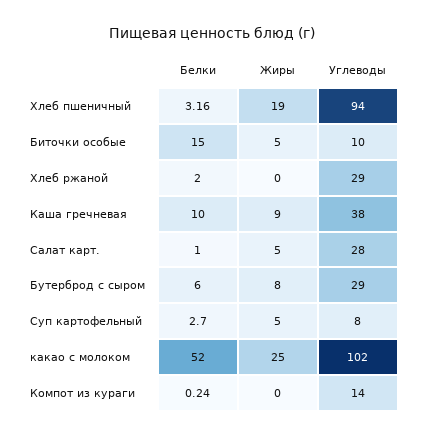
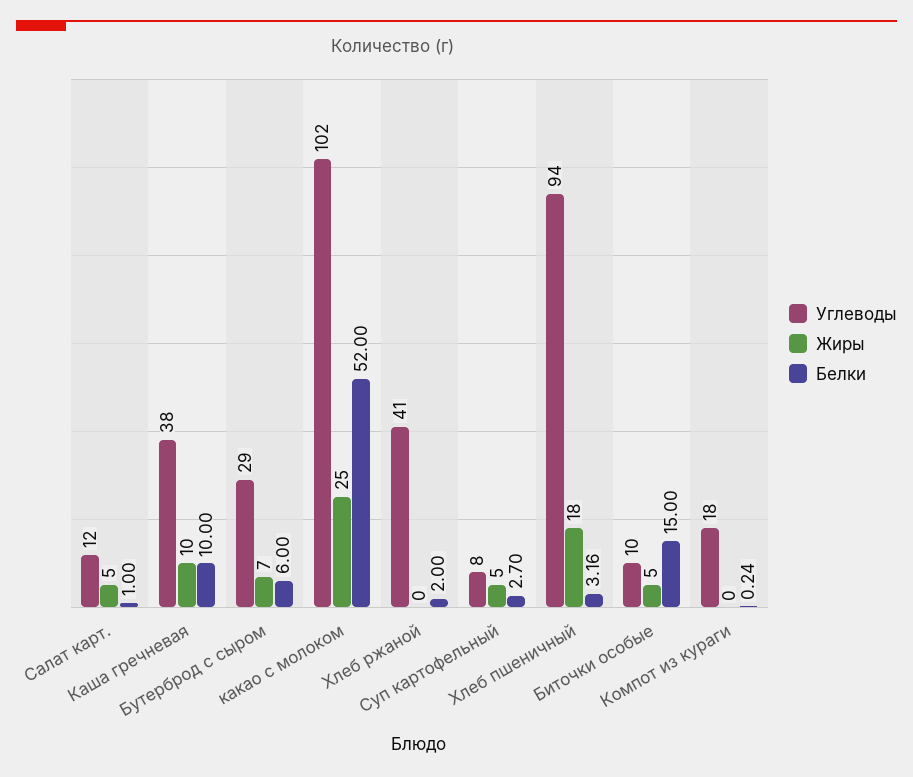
Жиры, Хлеб пшеничный: 19 -> 18
Углеводы, Хлеб ржаной: 29 -> 41
Жиры, Каша гречневая: 9 -> 10
Углеводы, Салат карт.: 28 -> 12
Жиры, Бутерброд с сыром: 8 -> 7
Углеводы, Компот из кураги: 14 -> 18

